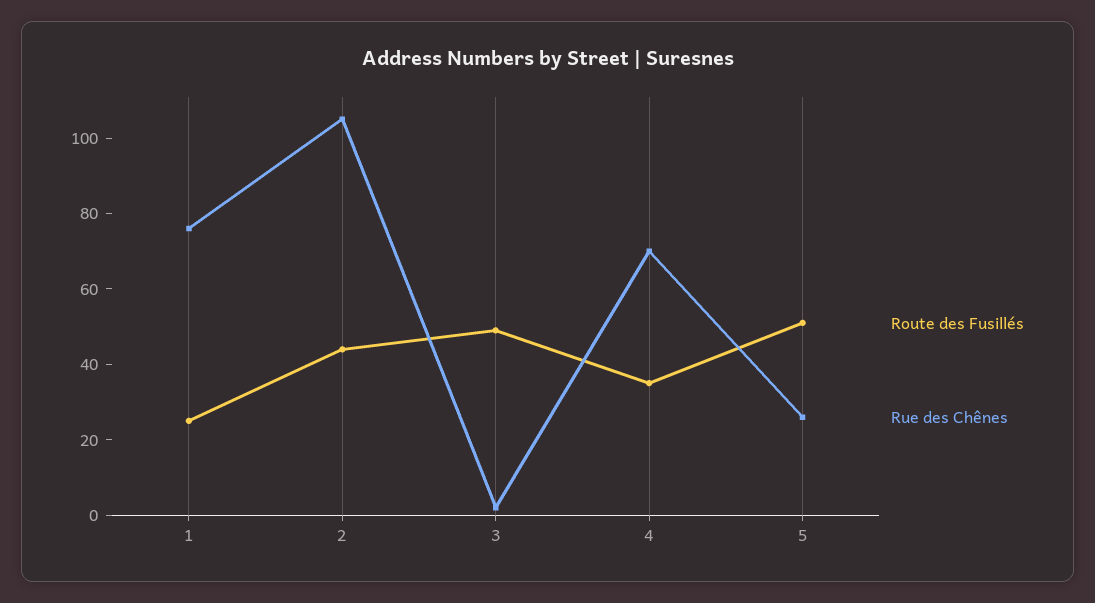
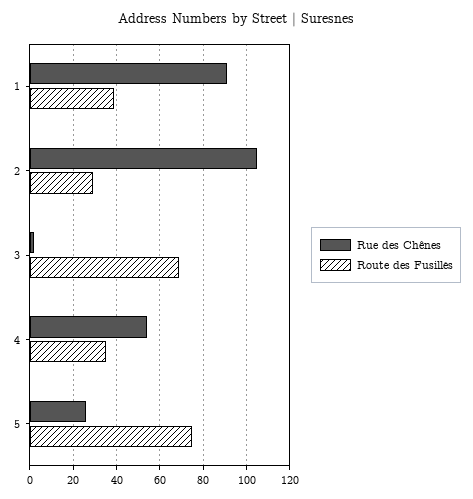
Route des Fusillés, 1: 25 -> 40
Rue des Chênes, 1: 75 -> 90
Route des Fusillés, 2: 45 -> 30
Route des Fusillés, 3: 50 -> 70
Rue des Chênes, 4: 70 -> 55
Route des Fusillés, 5: 50 -> 75

